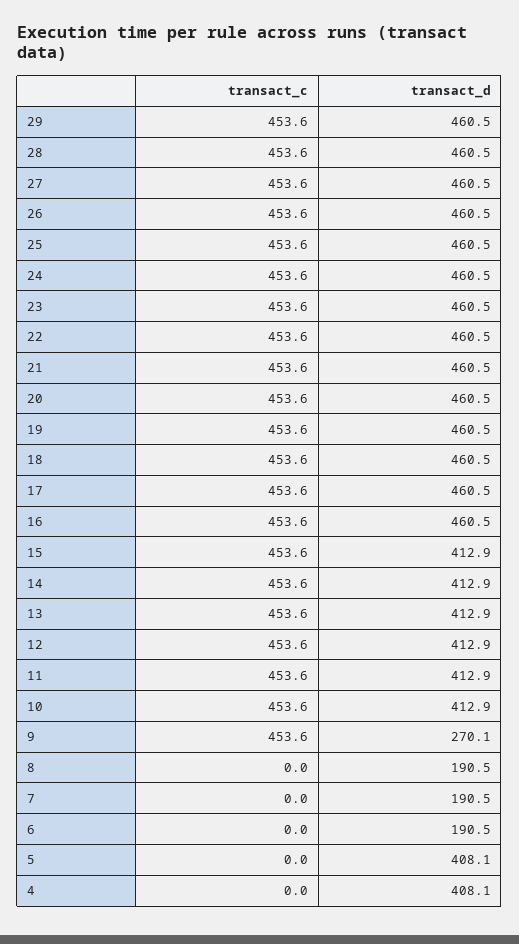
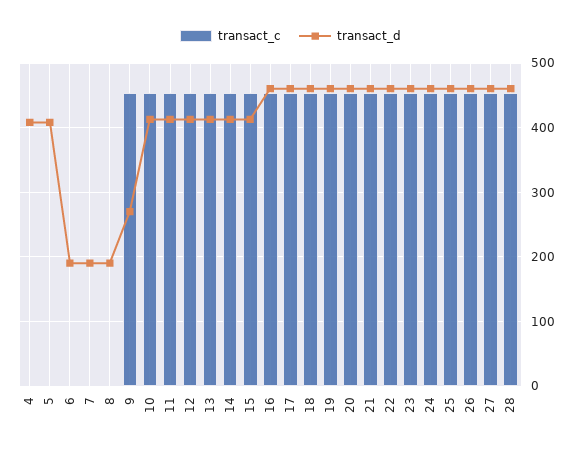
transact_c, 29: 453.6 -> none
transact_d, 29: 460.5 -> none

